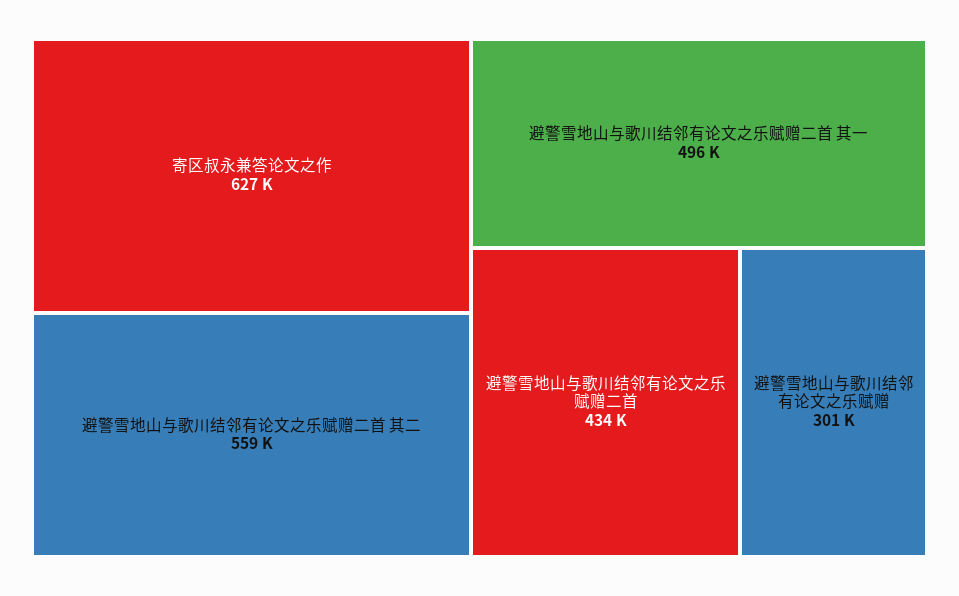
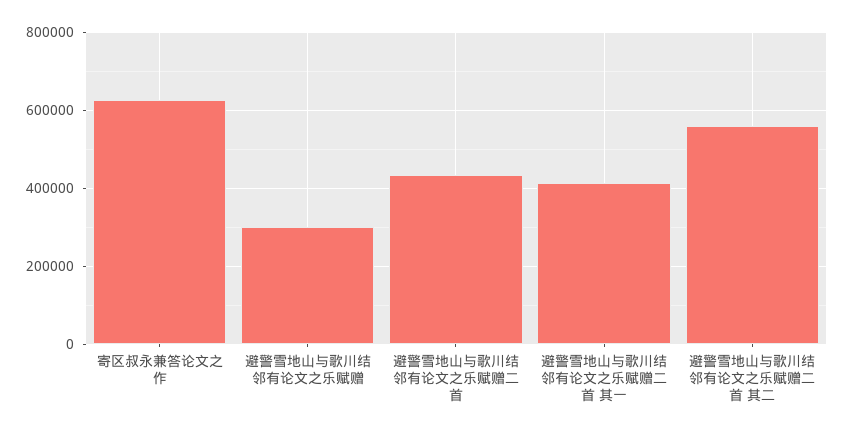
避警雪地山与歌川结邻有论文之乐赋赠二首 其一: 496000 -> 420000

